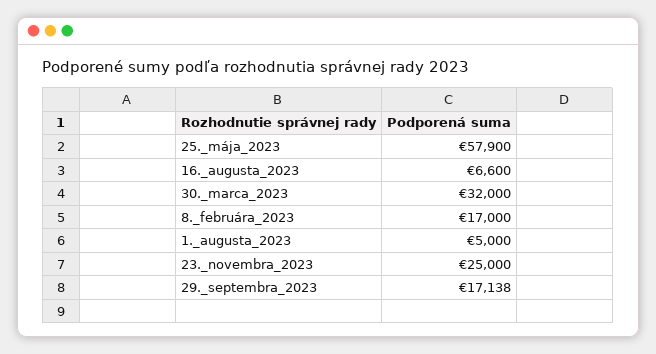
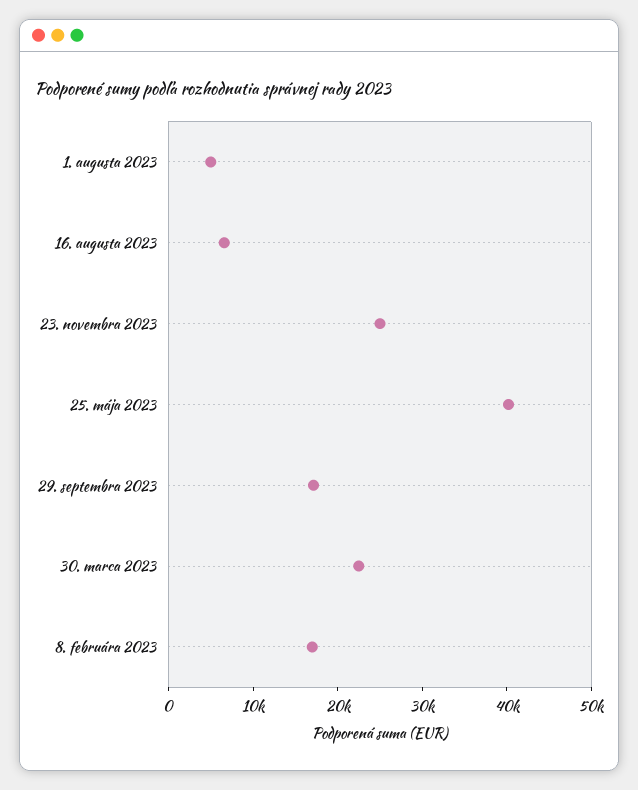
25._mája_2023: 57900 -> 40000
30._marca_2023: 32000 -> 22000

